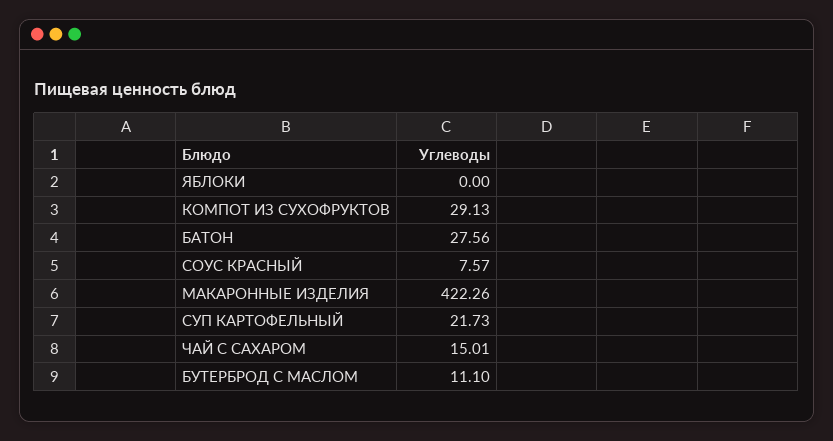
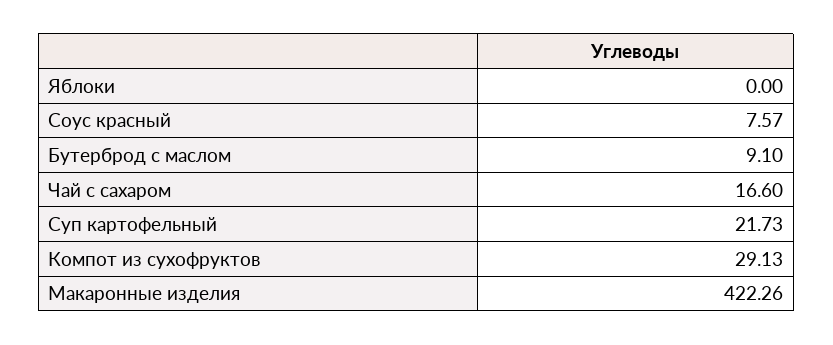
БАТОН: 27.56 -> none
ЧАЙ С САХАРОМ: 15.01 -> 16.6
БУТЕРБРОД С МАСЛОМ: 11.1 -> 9.1

